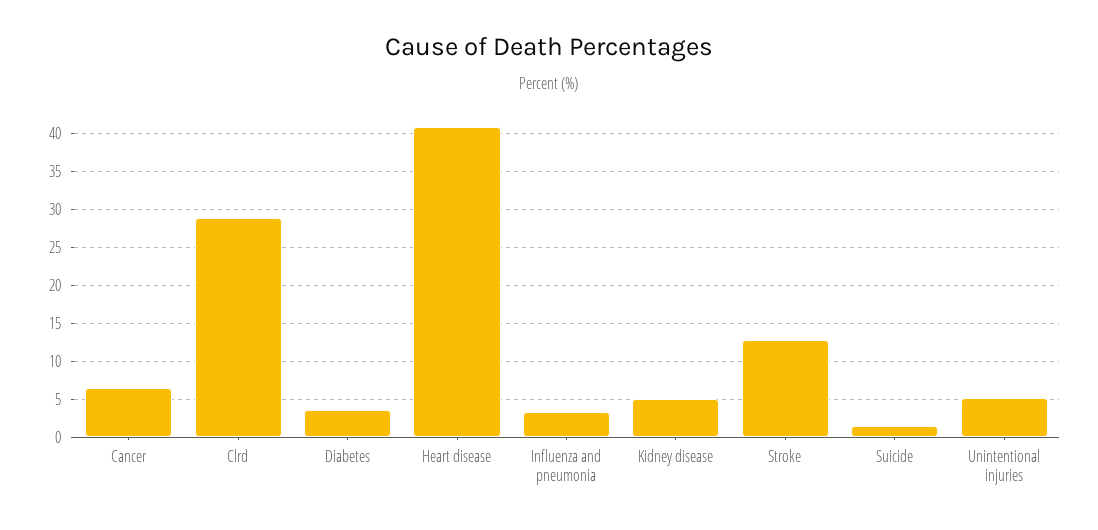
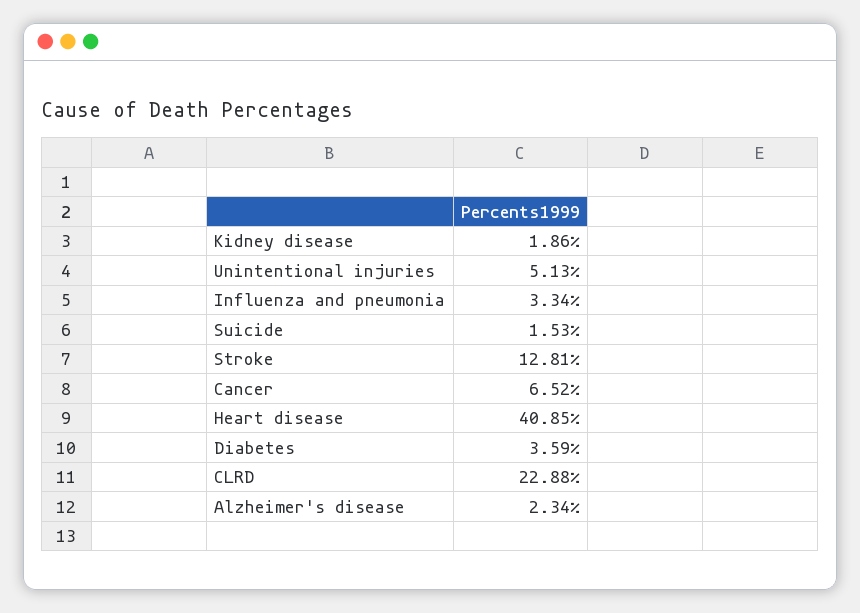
Clrd: 29 -> 22.88
Kidney disease: 5 -> 1.86
Alzheimer's disease: none -> 2.34

